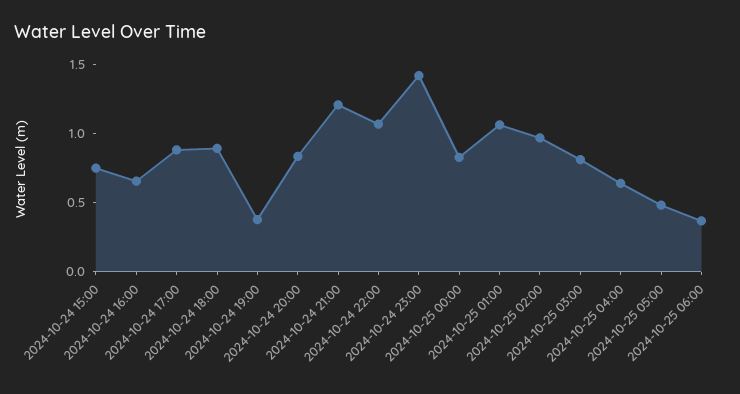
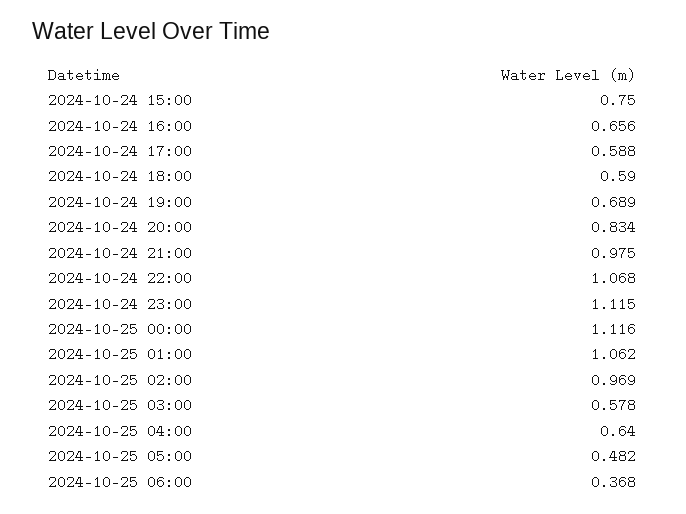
2024-10-24 17:00: 0.9 -> 0.588
2024-10-24 18:00: 0.9 -> 0.59
2024-10-24 19:00: 0.4 -> 0.689
2024-10-24 21:00: 1.2 -> 0.975
2024-10-24 23:00: 1.4 -> 1.115
2024-10-25 00:00: 0.8 -> 1.116
2024-10-25 03:00: 0.8 -> 0.578

